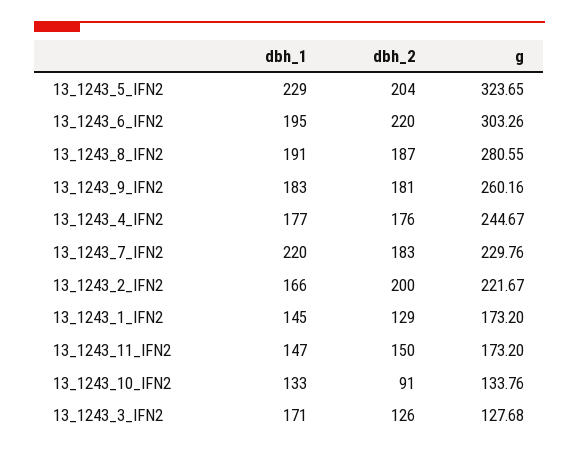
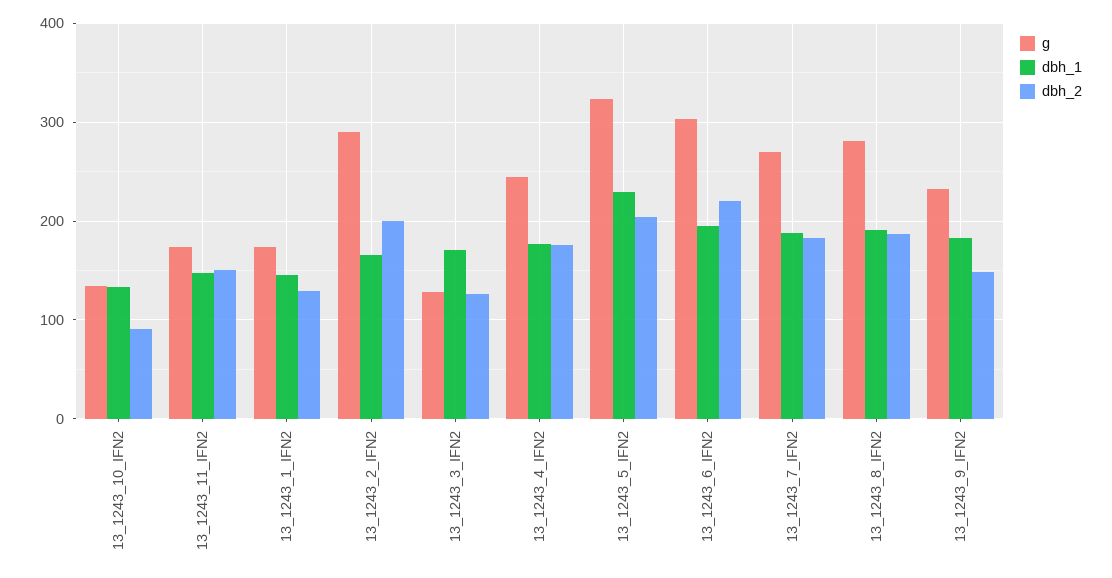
dbh_2, 13_1243_9_IFN2: 181 -> 150
g, 13_1243_9_IFN2: 260.16 -> 230
dbh_1, 13_1243_7_IFN2: 220 -> 190
g, 13_1243_7_IFN2: 229.76 -> 270
g, 13_1243_2_IFN2: 221.67 -> 290

